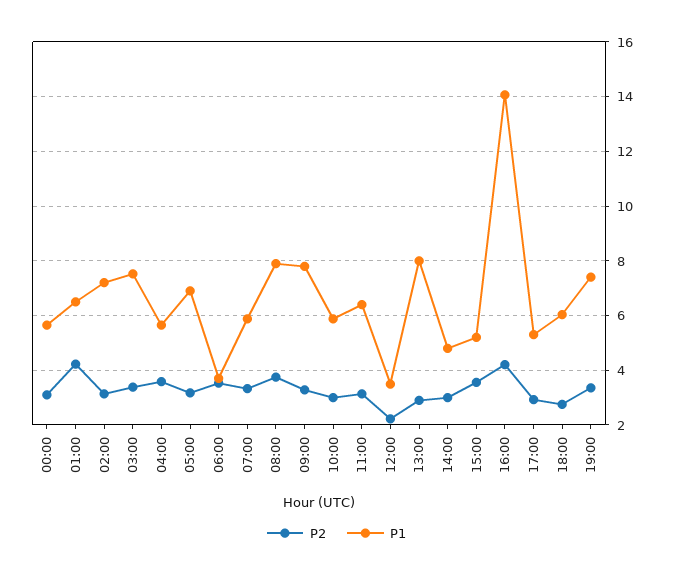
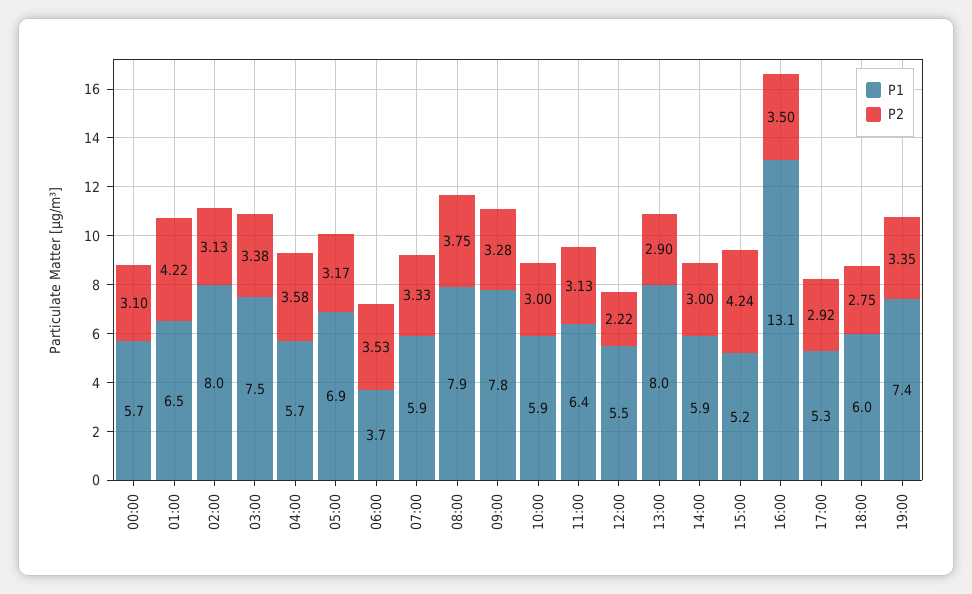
P1, 02:00: 7.25 -> 8
P1, 12:00: 3.5 -> 5.5
P1, 14:00: 4.75 -> 5.9
P2, 15:00: 3.5 -> 4.24
P2, 16:00: 4.25 -> 3.5
P1, 16:00: 14 -> 13.1

